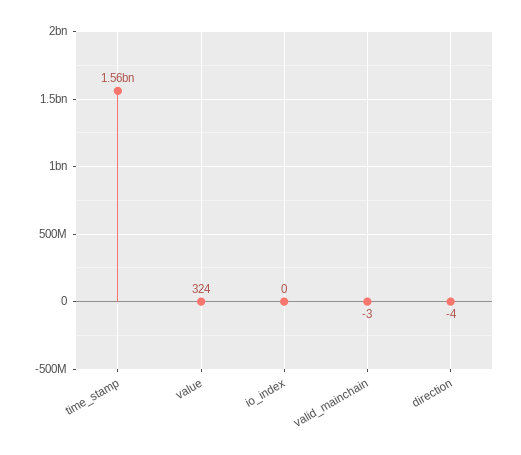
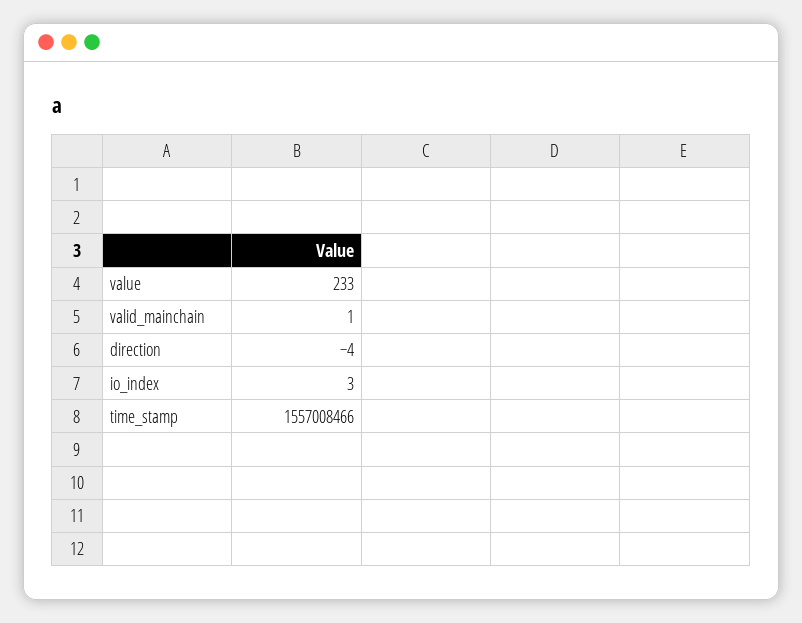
value: 324 -> 233
io_index: 0 -> 3
valid_mainchain: -3 -> 1

